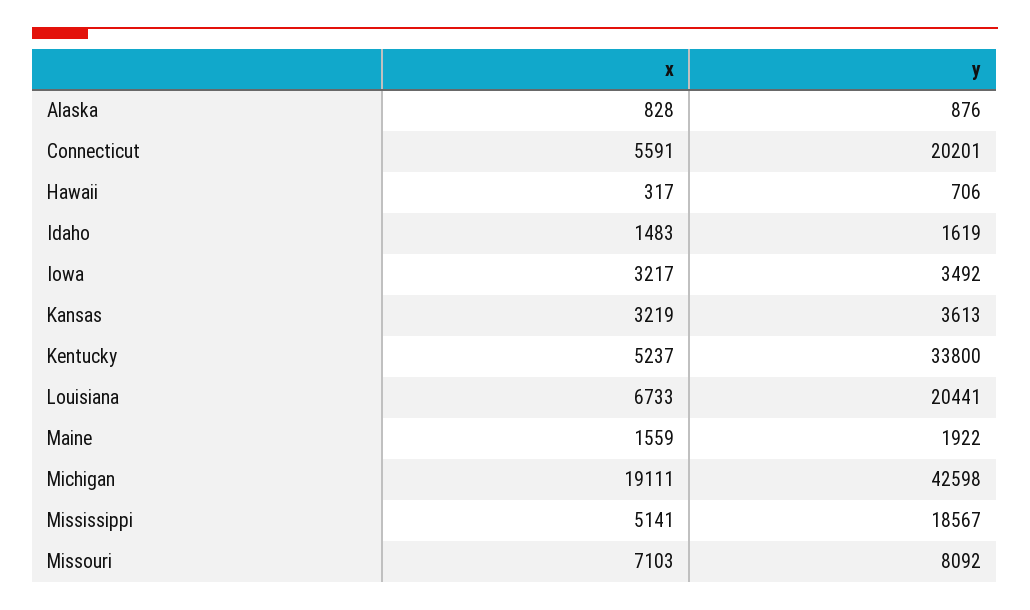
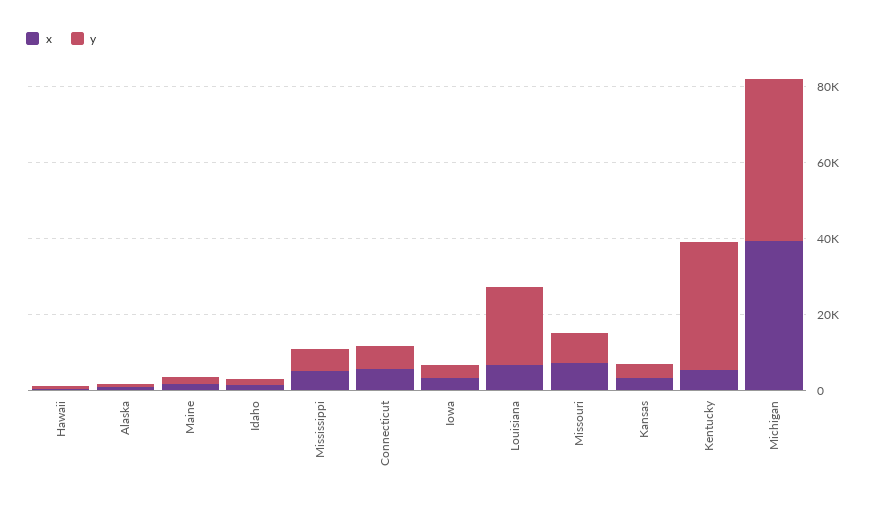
y, Connecticut: 20201 -> 5000
x, Michigan: 19111 -> 40000
y, Mississippi: 18567 -> 5000

